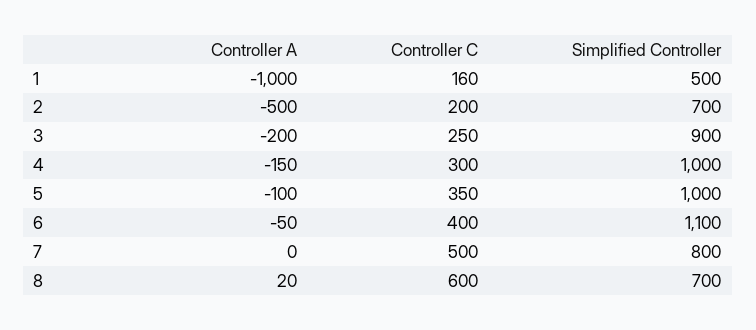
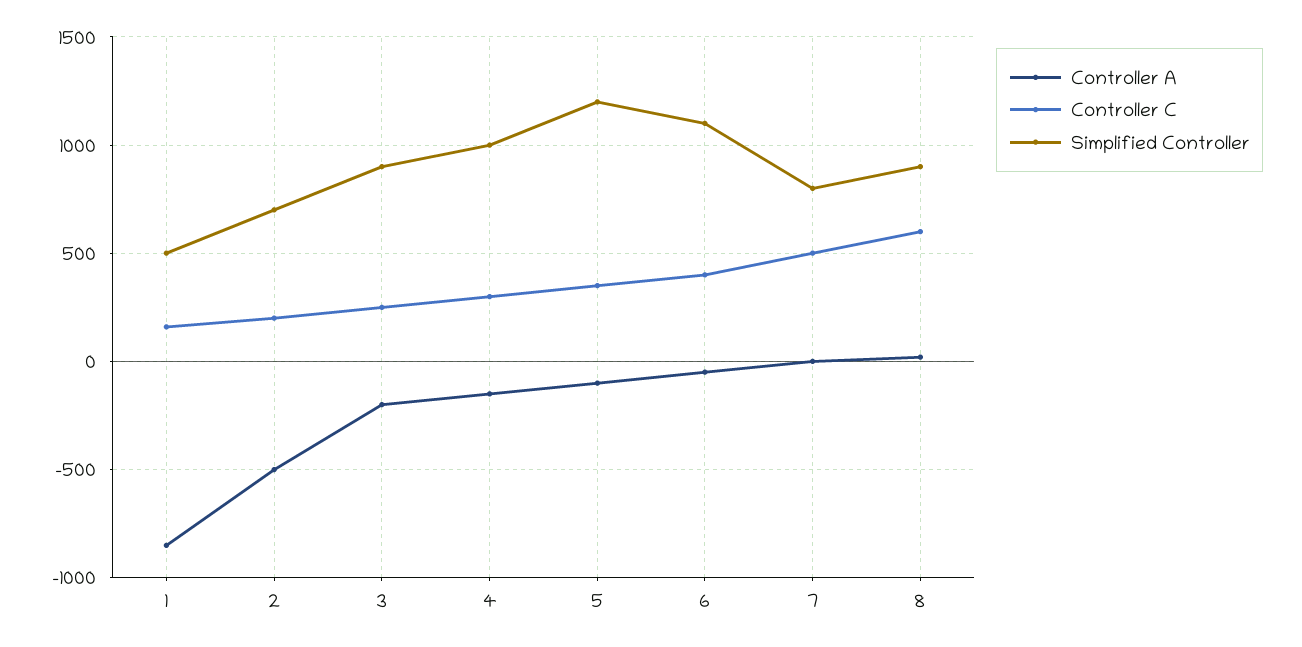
Controller A, 1: -1000 -> -850
Simplified Controller, 5: 1000 -> 1200
Simplified Controller, 8: 700 -> 900

